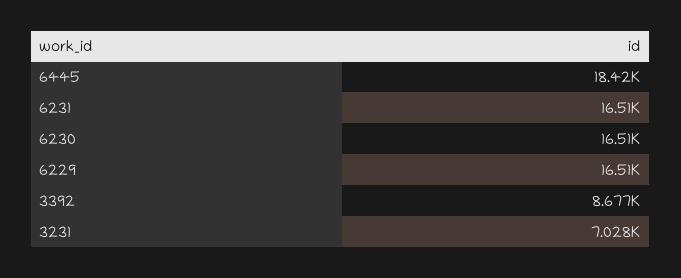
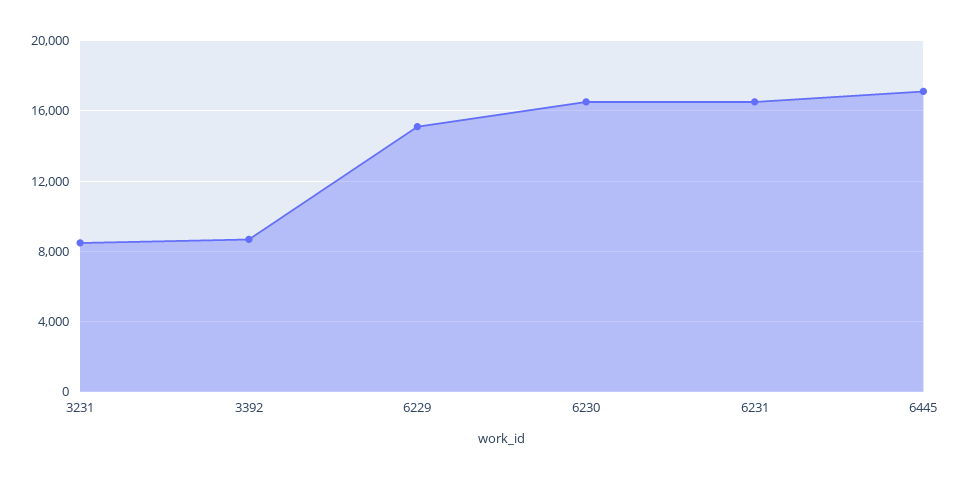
6445: 18420 -> 17000
6229: 16510 -> 15000
3231: 7028 -> 8500

